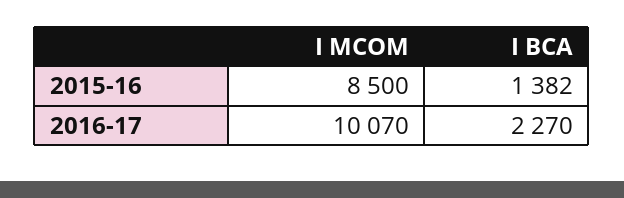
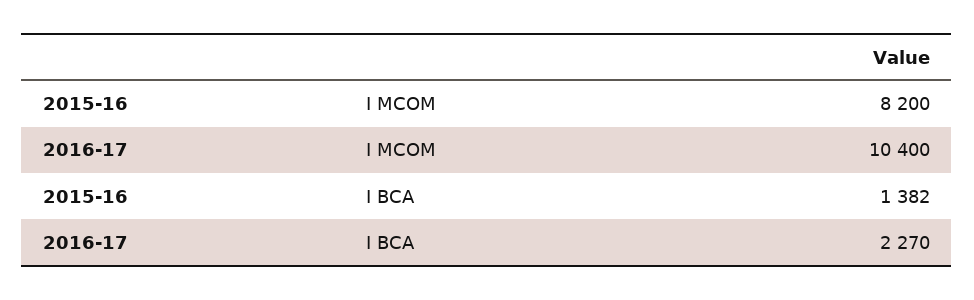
I MCOM, 2015-16: 8500 -> 8200
I MCOM, 2016-17: 10070 -> 10400

